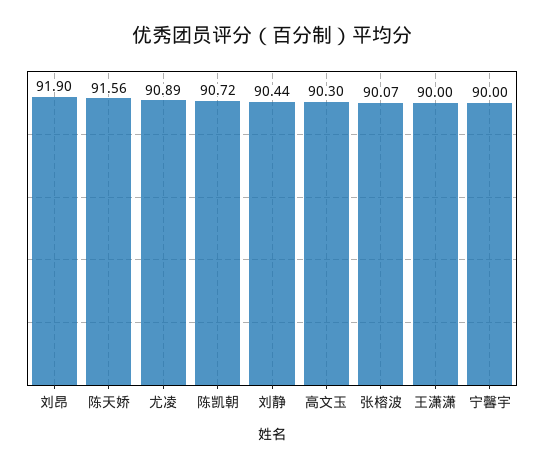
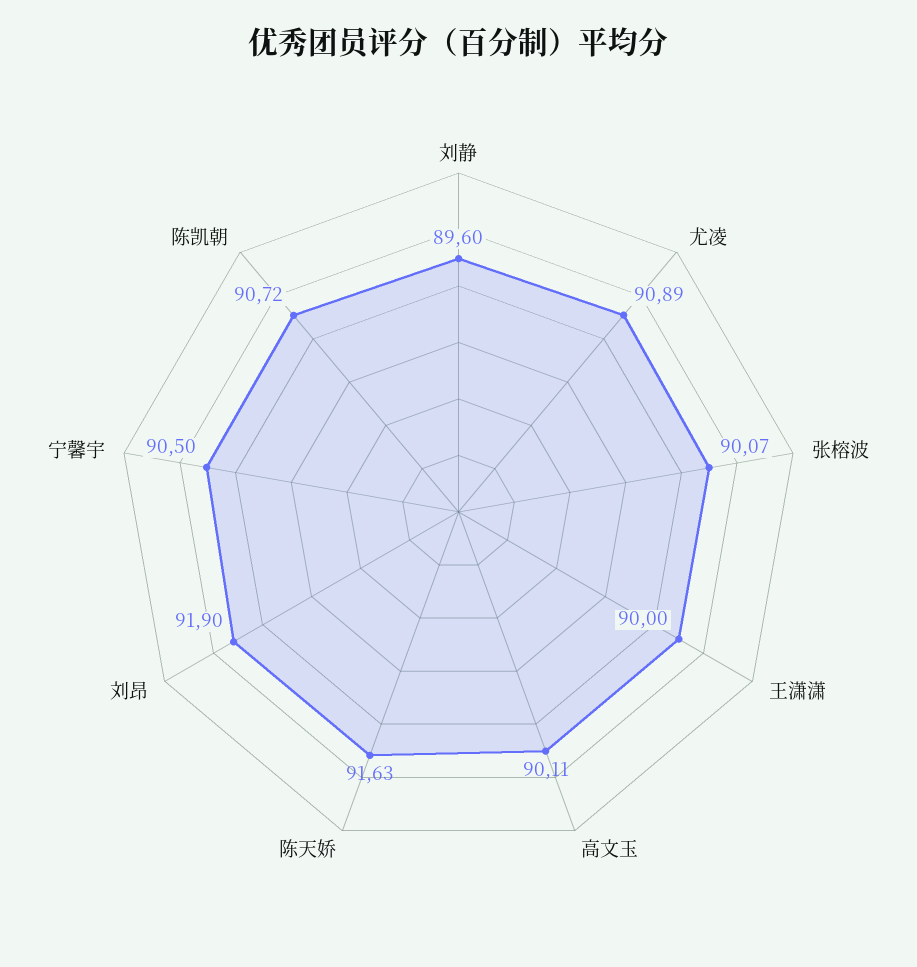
陈天娇: 91.56 -> 91.63
刘静: 90.44 -> 89.6
高文玉: 90.3 -> 90.11
宁馨宇: 90 -> 90.5

